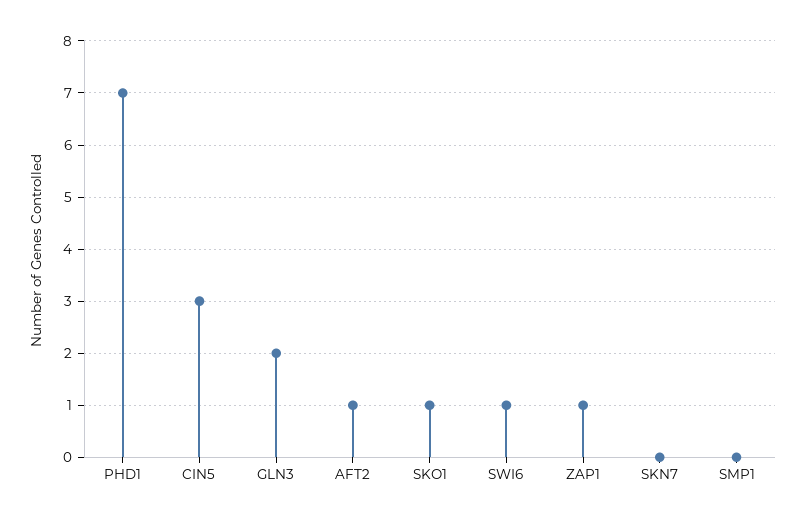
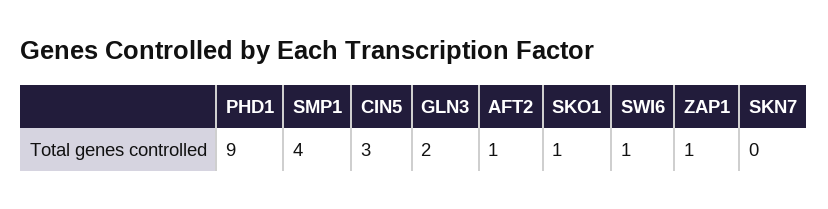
PHD1: 7 -> 9
SMP1: 0 -> 4

